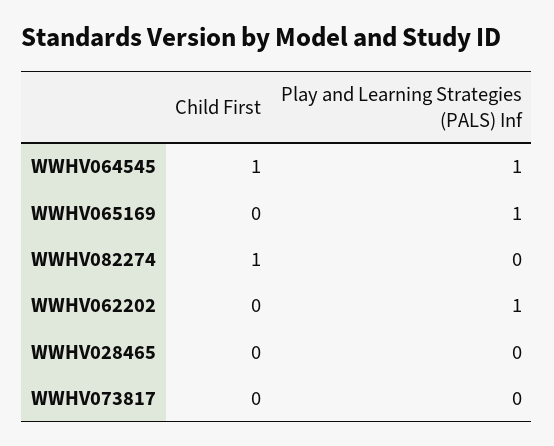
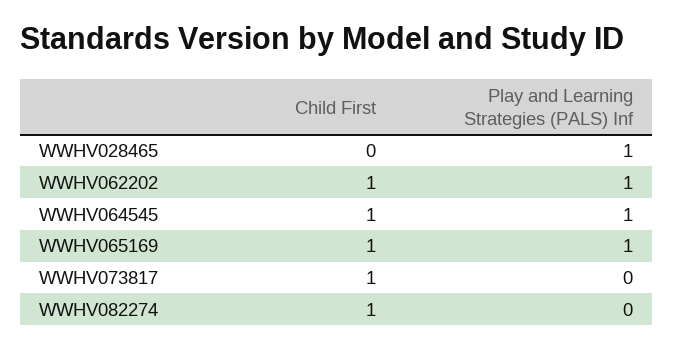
Child First, WWHV065169: 0 -> 1
Child First, WWHV062202: 0 -> 1
Play and Learning Strategies (PALS) Inf, WWHV028465: 0 -> 1
Child First, WWHV073817: 0 -> 1

